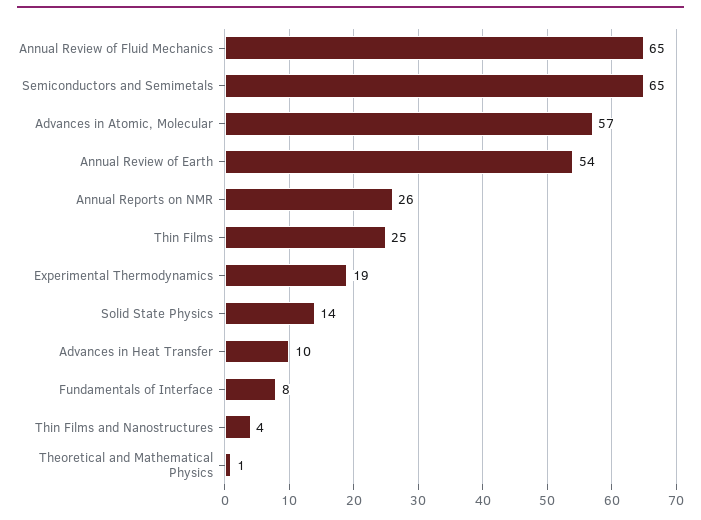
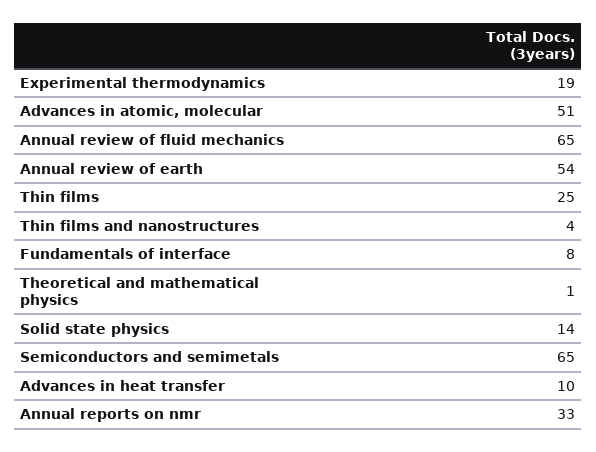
Advances in Atomic, Molecular: 57 -> 51
Annual Reports on NMR: 26 -> 33

